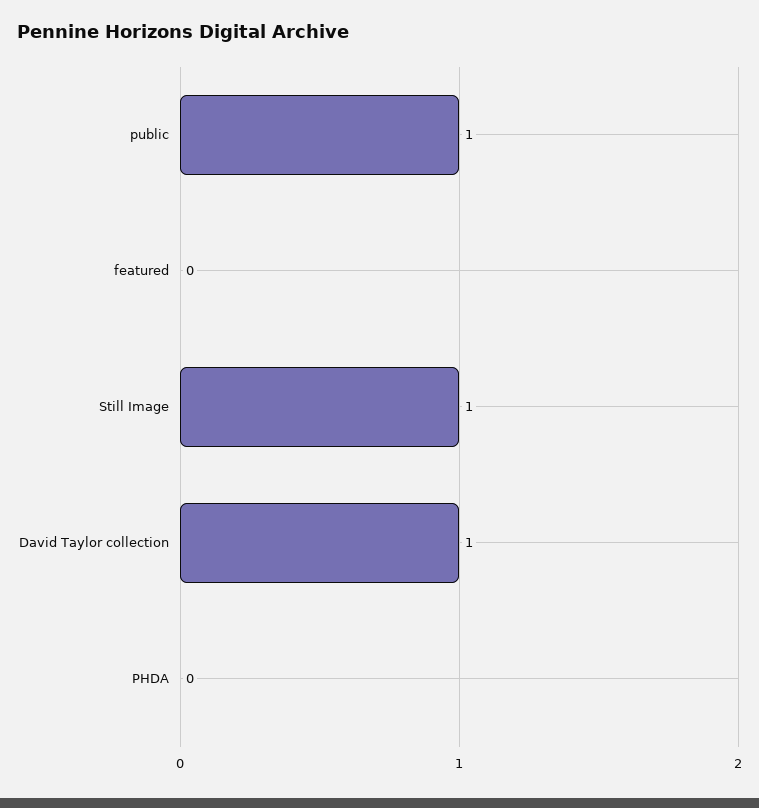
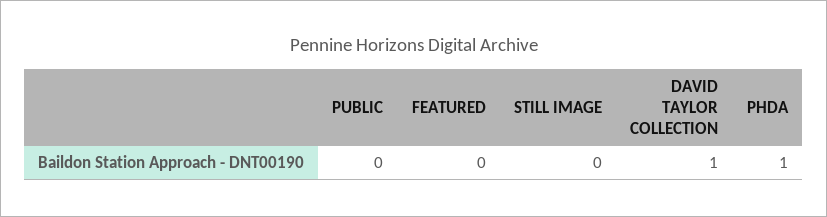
public: 1 -> 0
Still Image: 1 -> 0
PHDA: 0 -> 1

